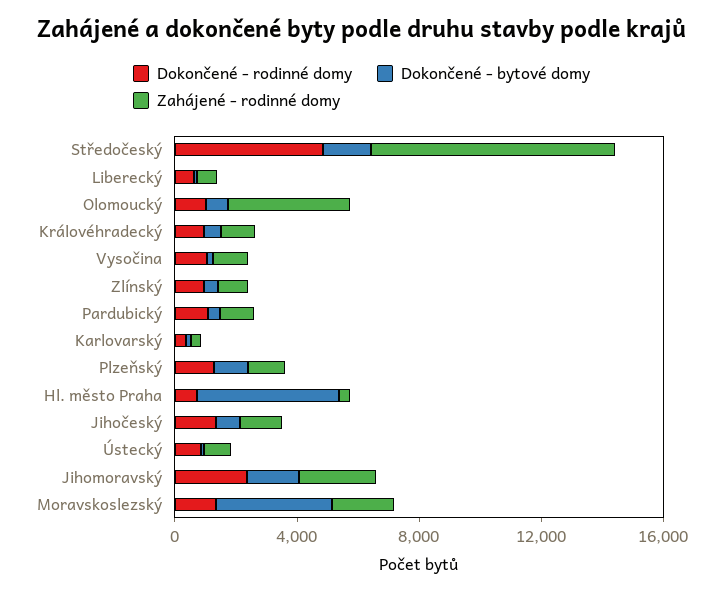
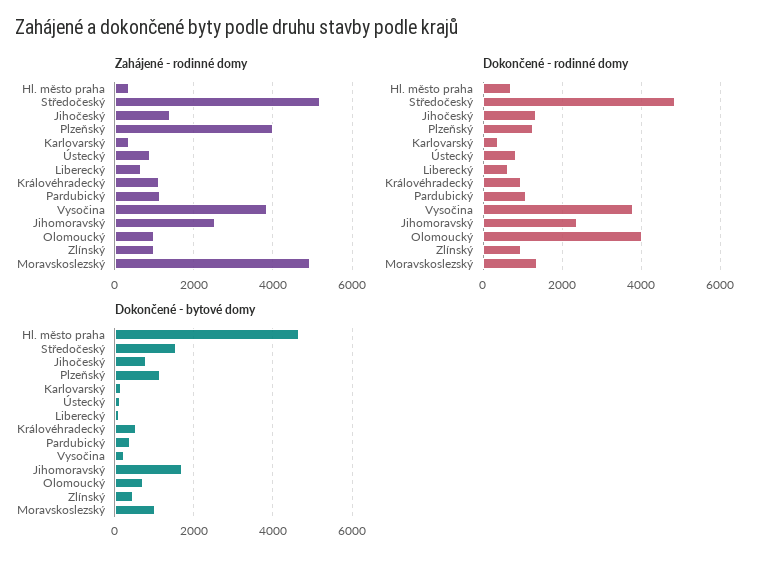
Zahájené - rodinné domy, Středočeský: 8000 -> 5200
Dokončené - rodinné domy, Olomoucký: 1000 -> 4000
Zahájené - rodinné domy, Olomoucký: 4000 -> 1000
Dokončené - rodinné domy, Vysočina: 1000 -> 3800
Zahájené - rodinné domy, Vysočina: 1000 -> 3800
Zahájené - rodinné domy, Plzeňský: 1000 -> 4000
Dokončené - bytové domy, Moravskoslezský: 4000 -> 1000
Zahájené - rodinné domy, Moravskoslezský: 2000 -> 5000

